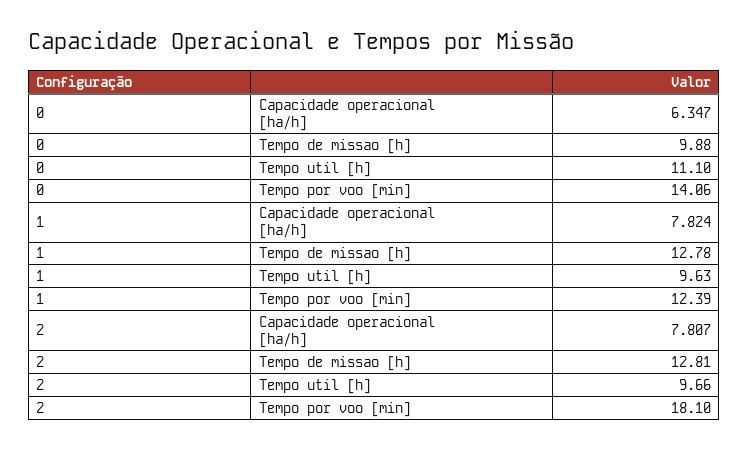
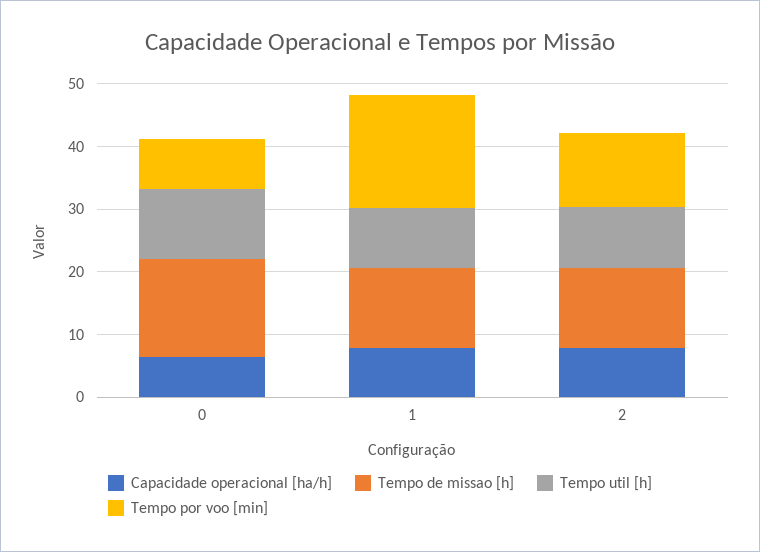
Tempo de missao [h], 0: 9.88 -> 16
Tempo por voo [min], 0: 14.06 -> 8
Tempo por voo [min], 1: 12.39 -> 18
Tempo por voo [min], 2: 18.1 -> 12

